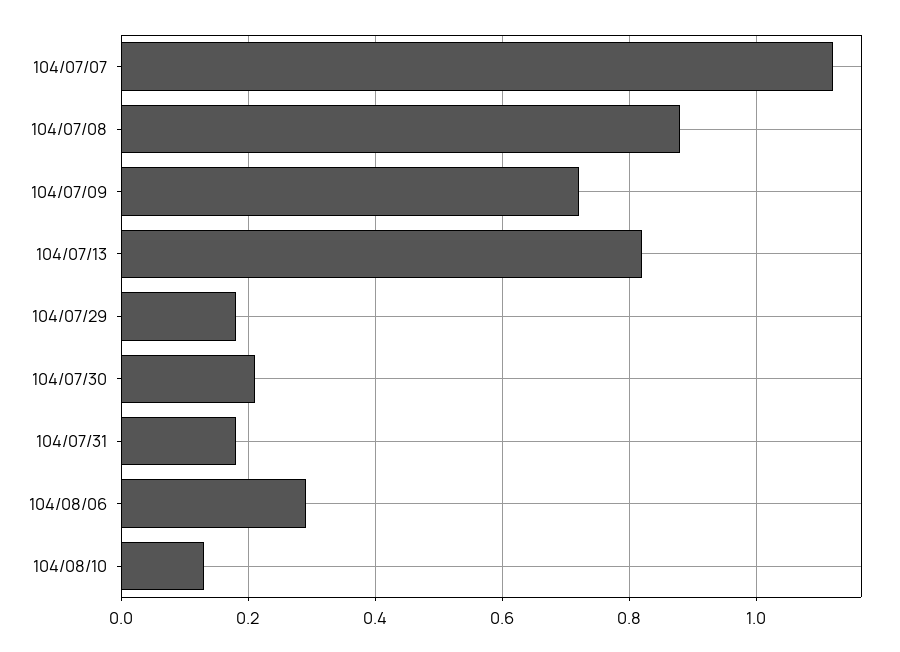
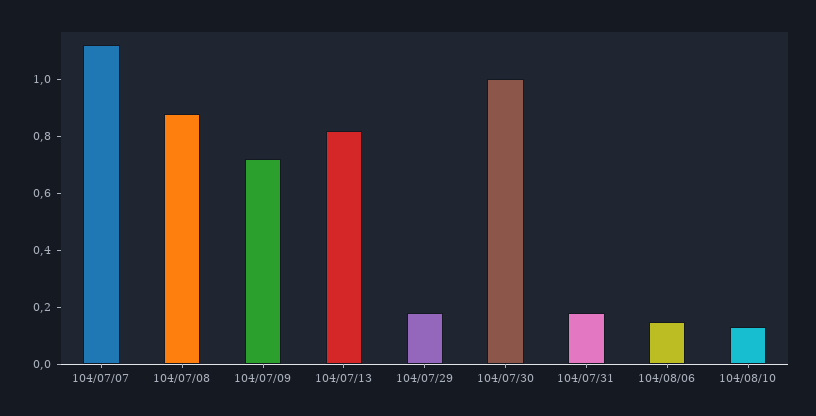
104/07/30: 0.2 -> 1
104/08/06: 0.3 -> 0.15

